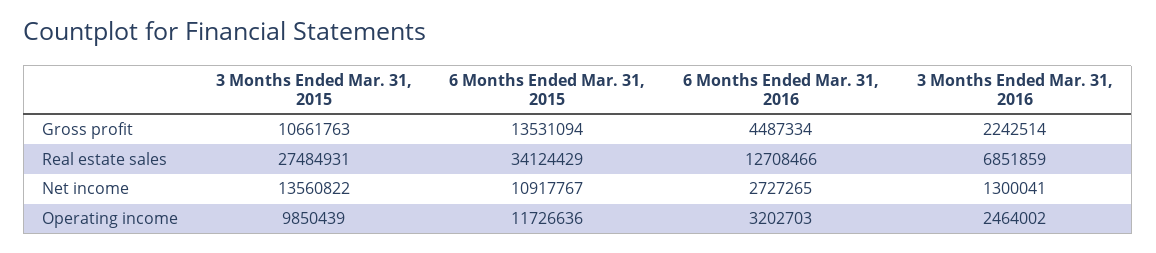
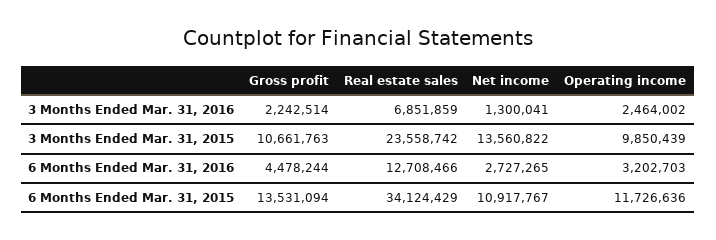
6 Months Ended Mar. 31, 2016, Gross profit: 4487334 -> 4478244
3 Months Ended Mar. 31, 2015, Real estate sales: 27484931 -> 23558742

